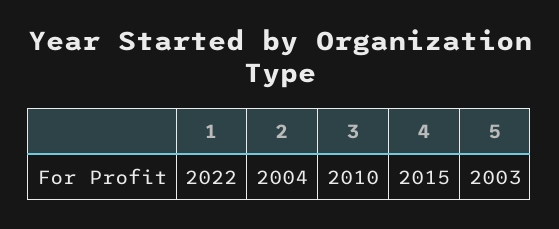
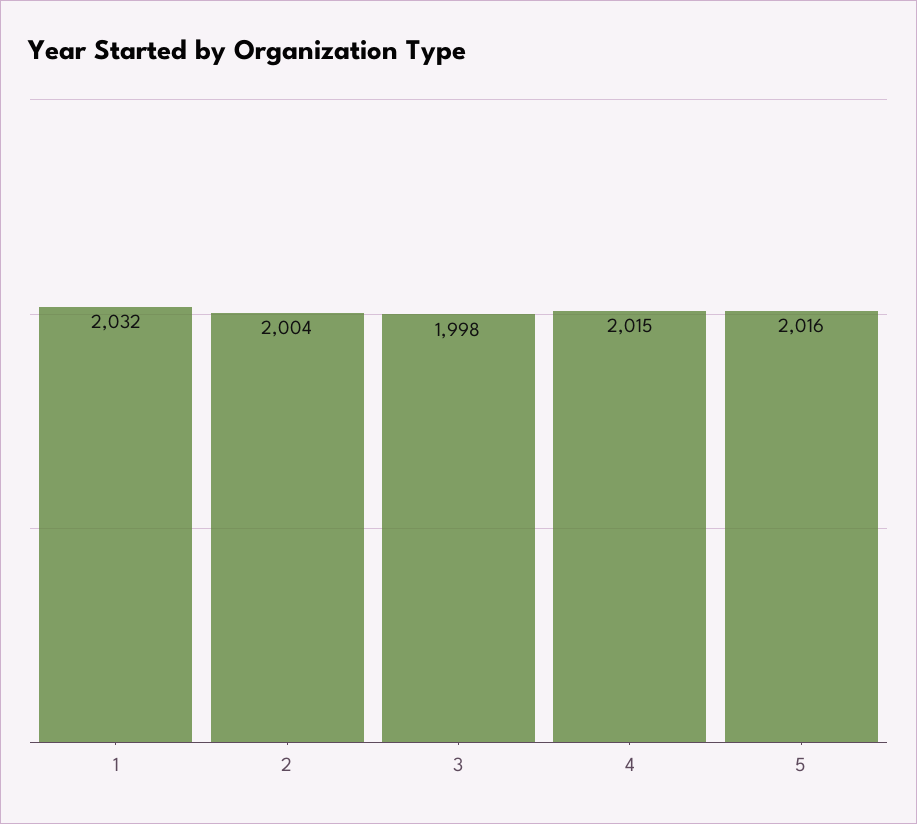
1: 2022 -> 2032
3: 2010 -> 1998
5: 2003 -> 2016

